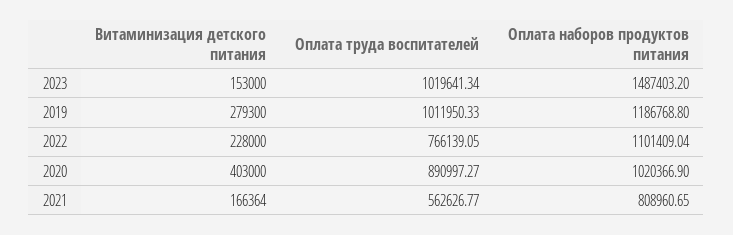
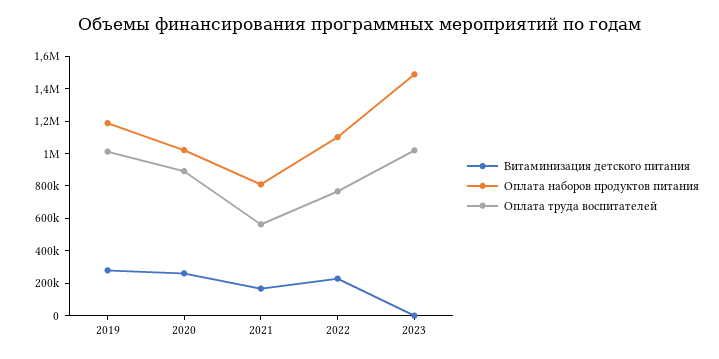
Витаминизация детского питания, 2023: 153000 -> 0
Витаминизация детского питания, 2020: 403000 -> 250000

